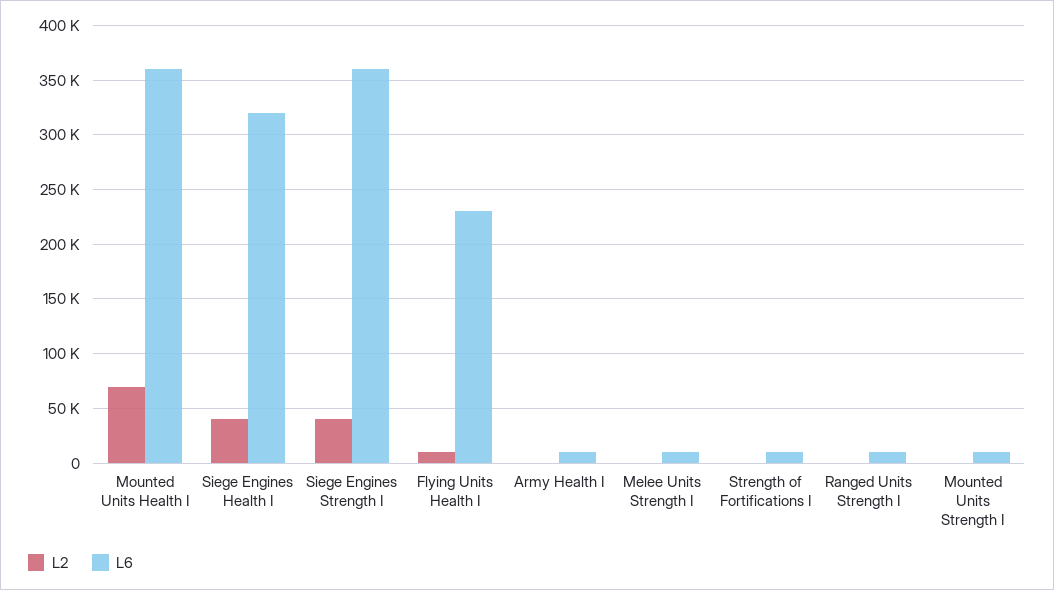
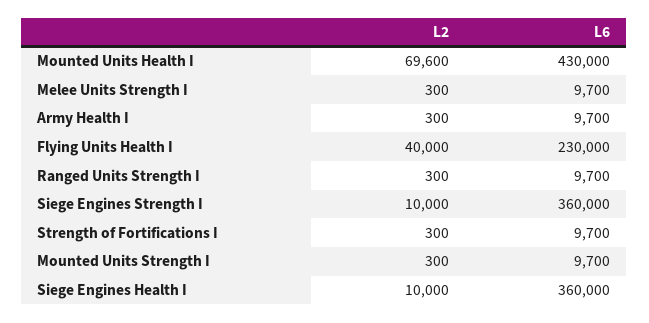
L6, Mounted Units Health I: 360000 -> 430000
L2, Siege Engines Health I: 40000 -> 10000
L6, Siege Engines Health I: 320000 -> 360000
L2, Siege Engines Strength I: 40000 -> 10000
L2, Flying Units Health I: 10000 -> 40000

